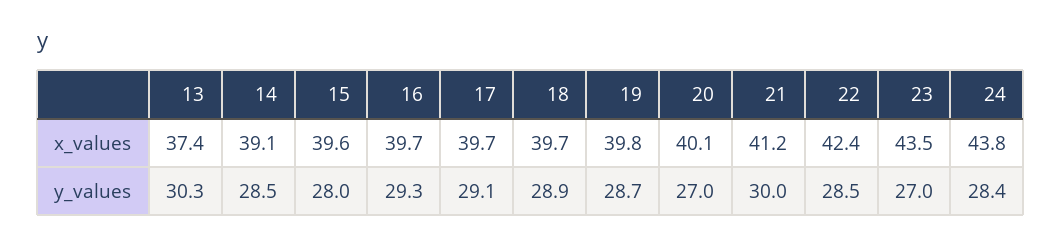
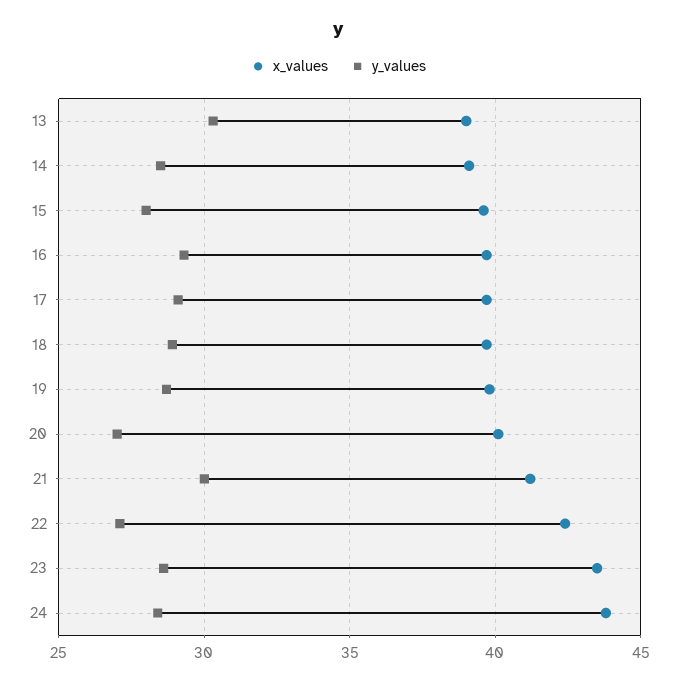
x_values, 13: 37.4 -> 39
y_values, 22: 28.5 -> 27
y_values, 23: 27 -> 28.5

